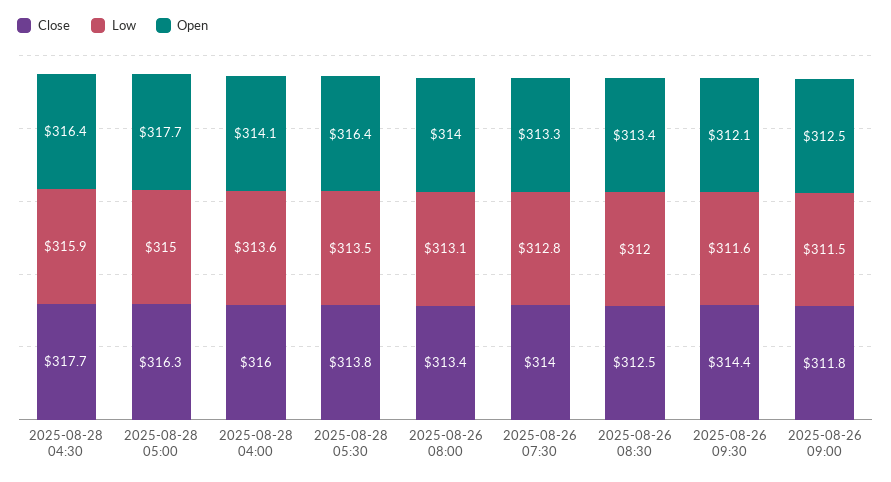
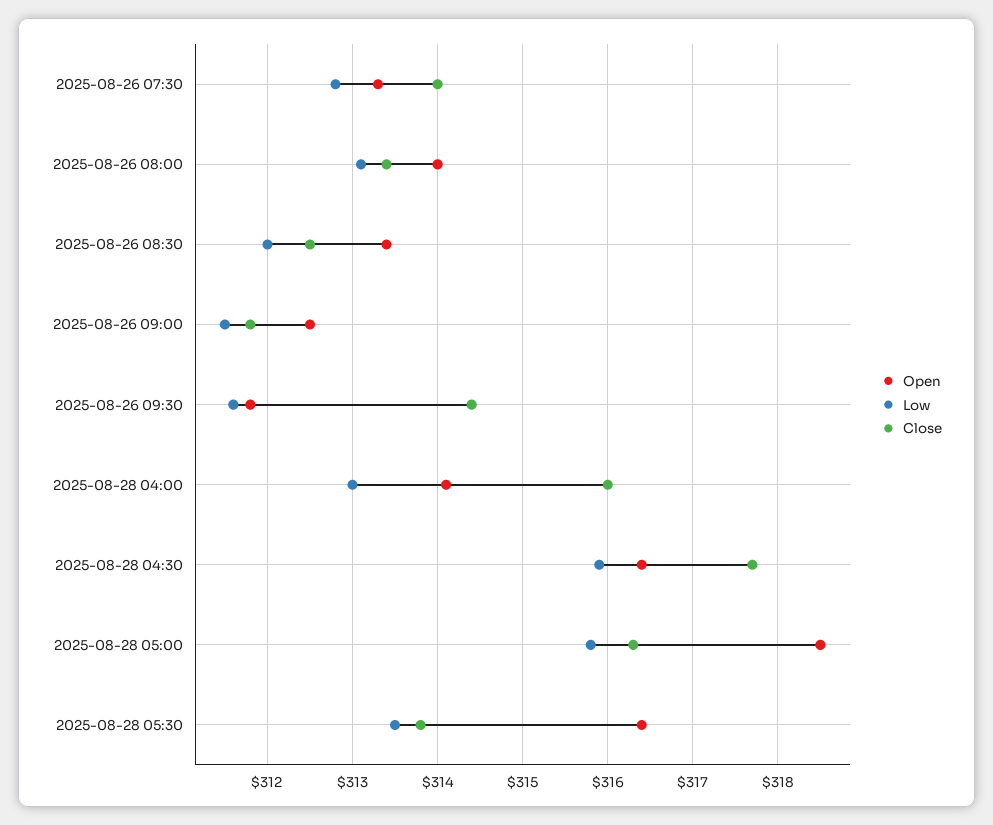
Low, 2025-08-28 05:00: 315 -> 315.8
Open, 2025-08-28 05:00: 317.7 -> 318.5
Low, 2025-08-28 04:00: 313.6 -> 313
Open, 2025-08-26 09:30: 312.1 -> 311.8

